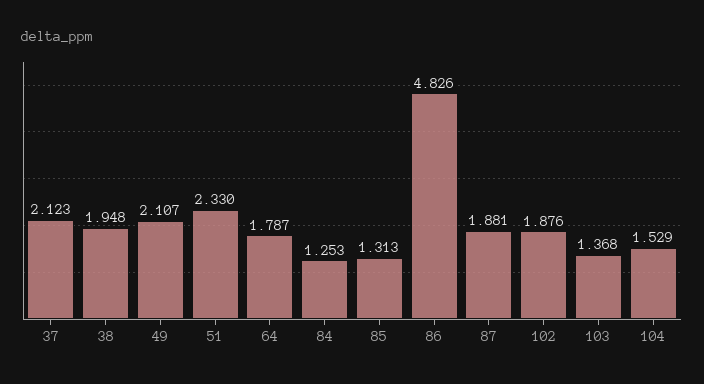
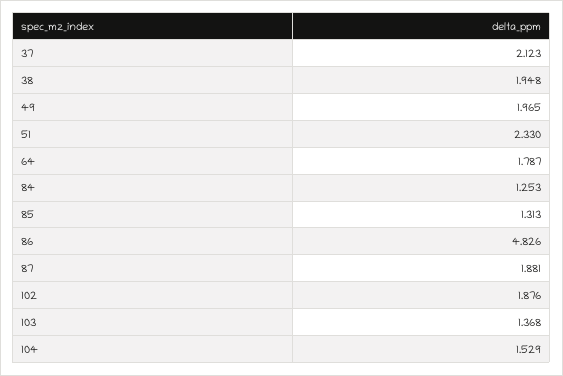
49: 2.107 -> 1.965

